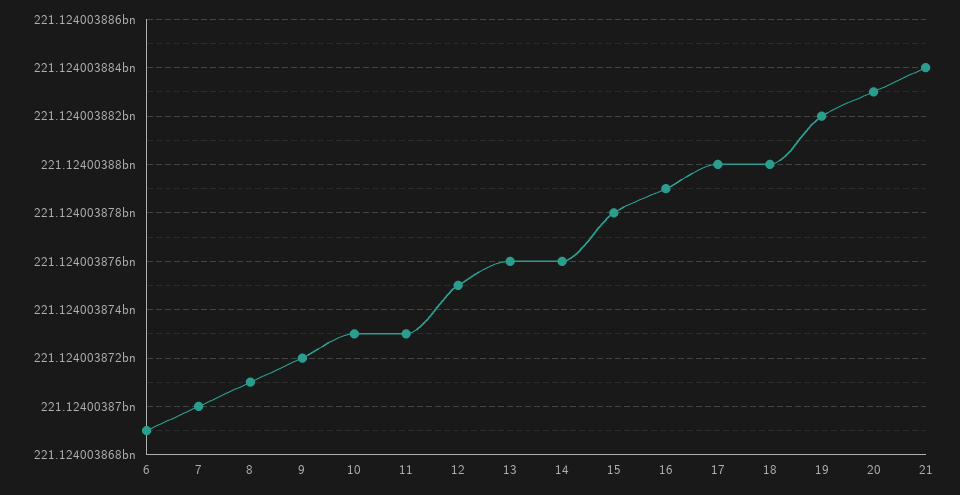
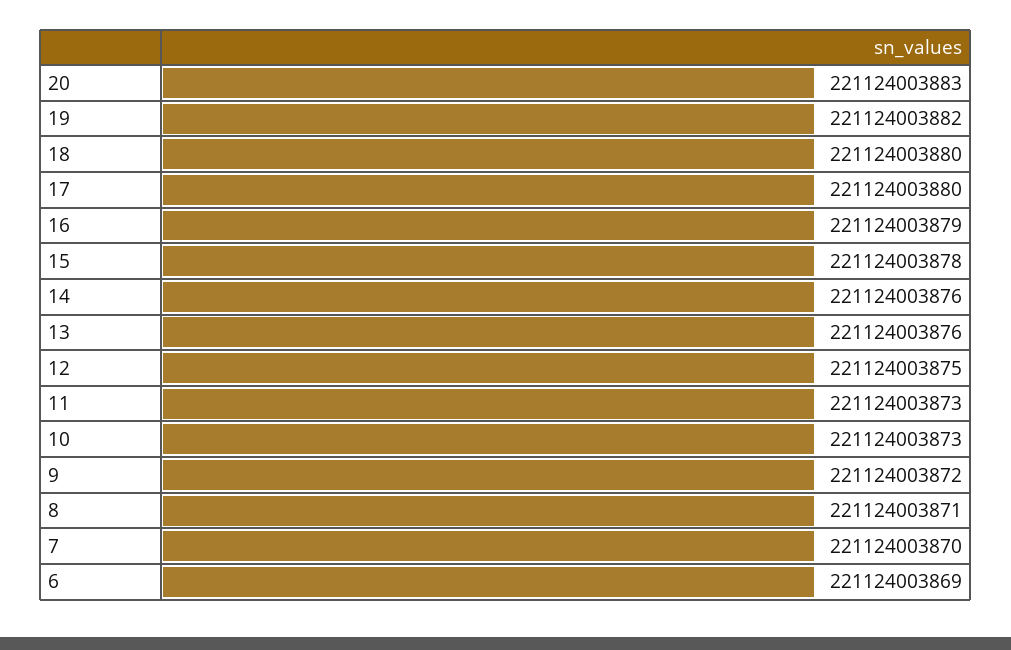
21: 221124003884 -> none

